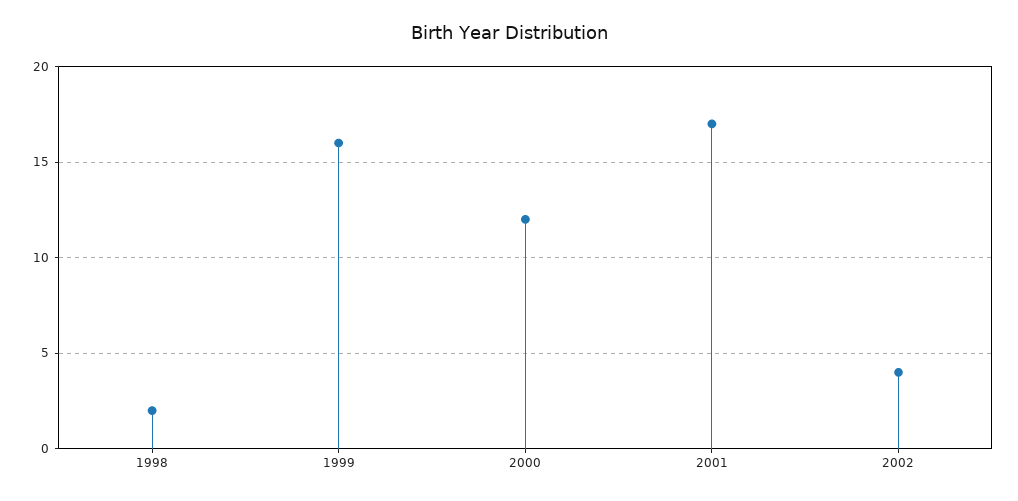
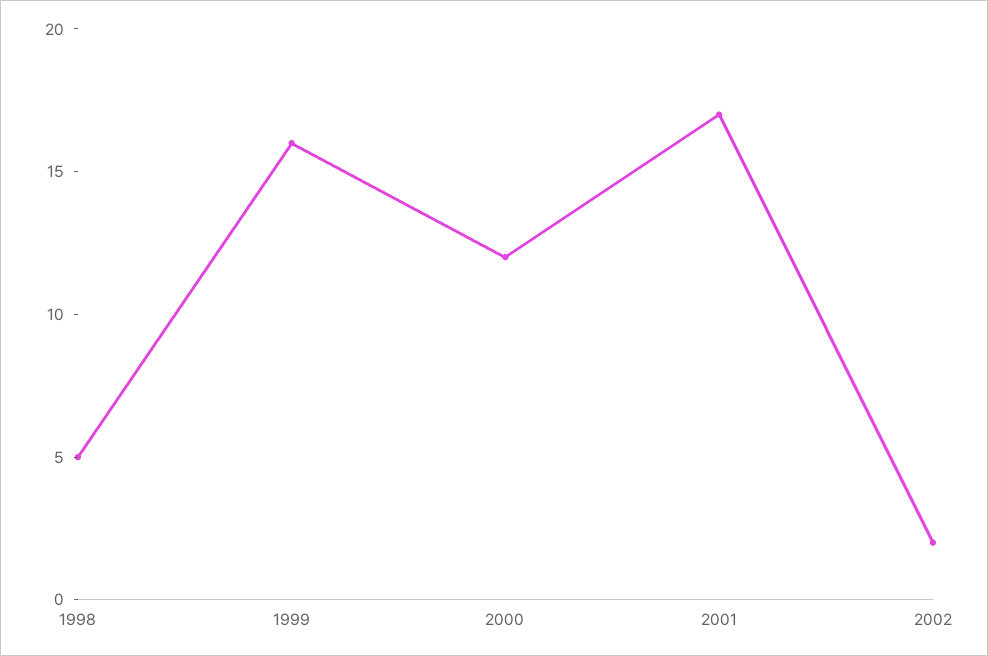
1998: 2 -> 5
2002: 4 -> 2

